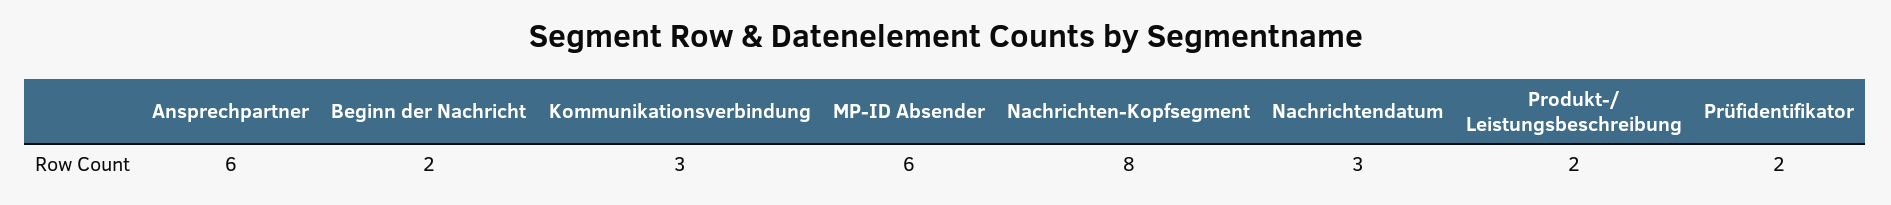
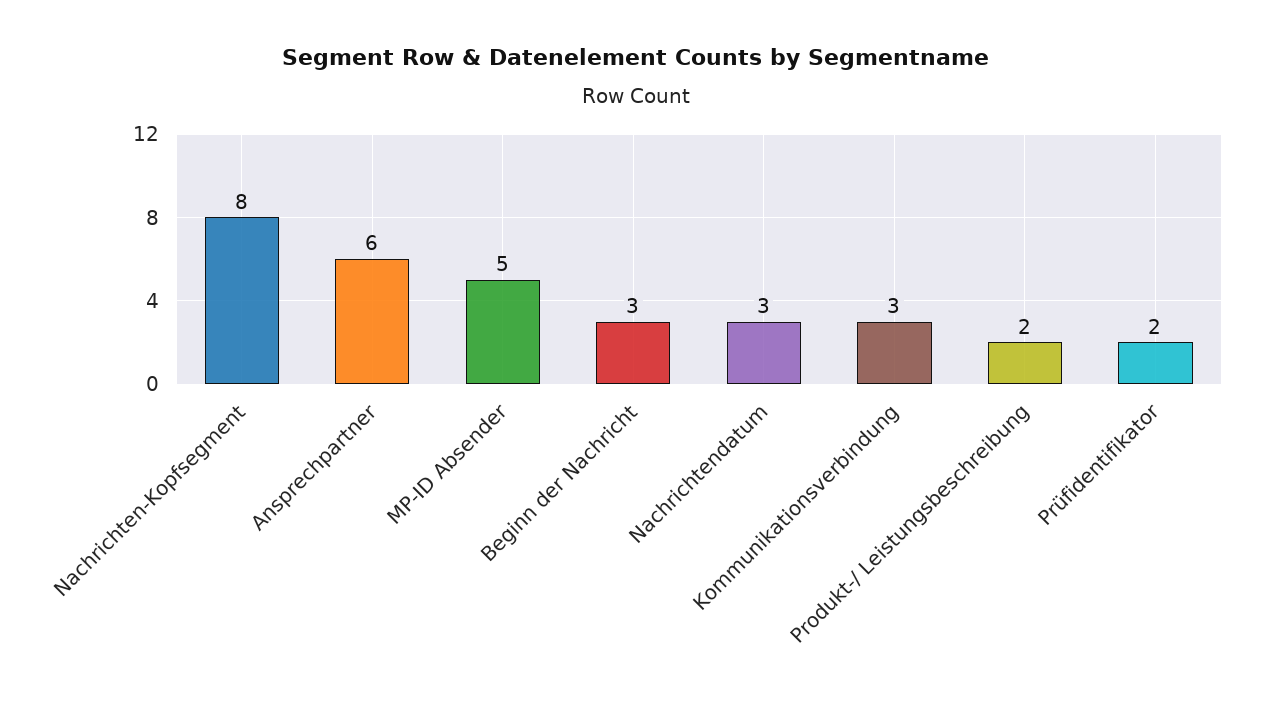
Beginn der Nachricht: 2 -> 3
MP-ID Absender: 6 -> 5

